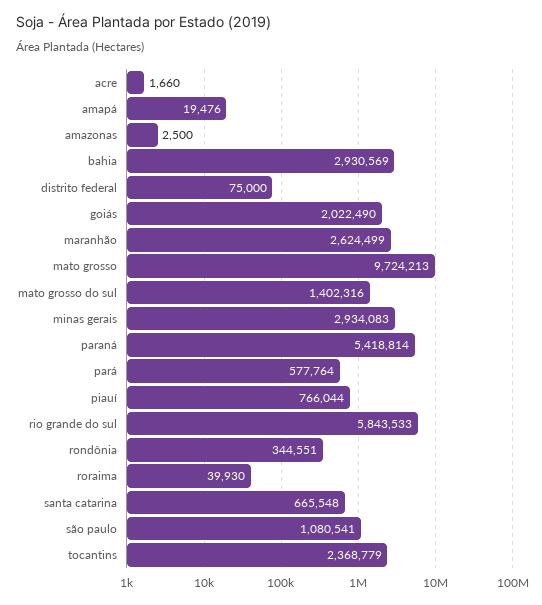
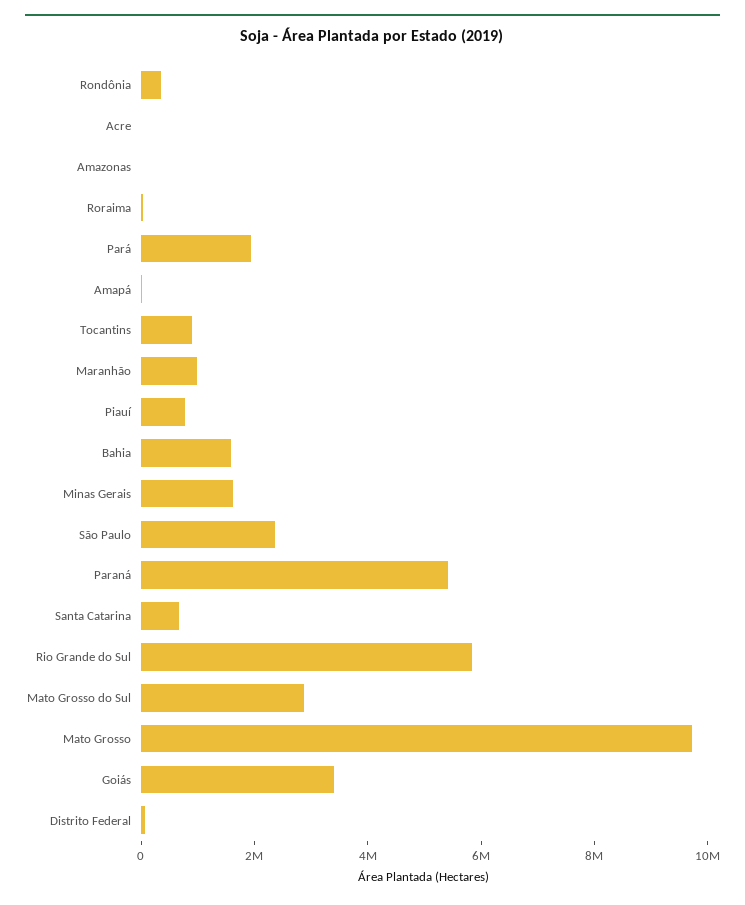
bahia: 2930569 -> 1500000
goiás: 2022490 -> 3500000
maranhão: 2624499 -> 1000000
mato grosso do sul: 1402316 -> 3000000
minas gerais: 2934083 -> 1500000
pará: 577764 -> 2000000
são paulo: 1080541 -> 2500000
tocantins: 2368779 -> 1000000

